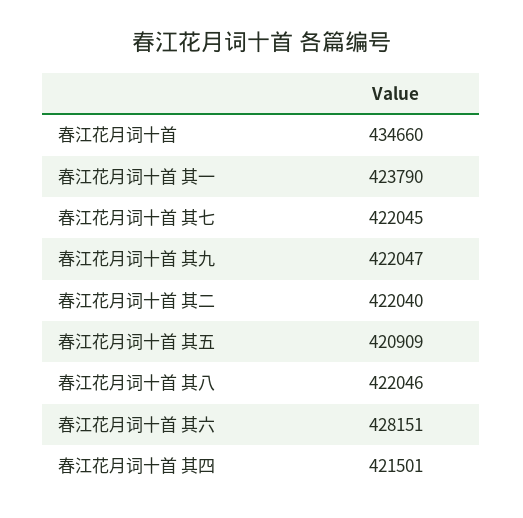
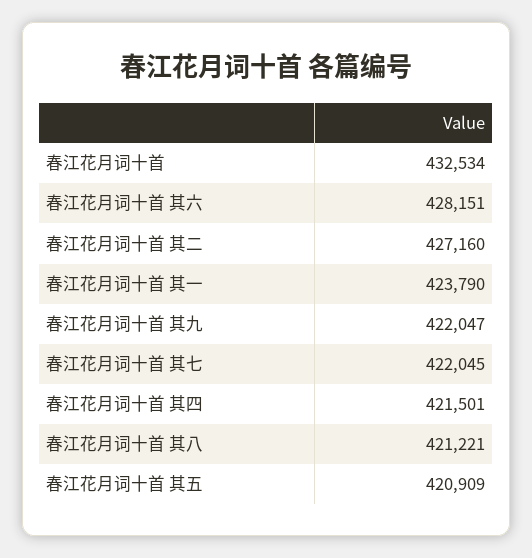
春江花月词十首: 434660 -> 432534
春江花月词十首 其二: 422040 -> 427160
春江花月词十首 其八: 422046 -> 421221

